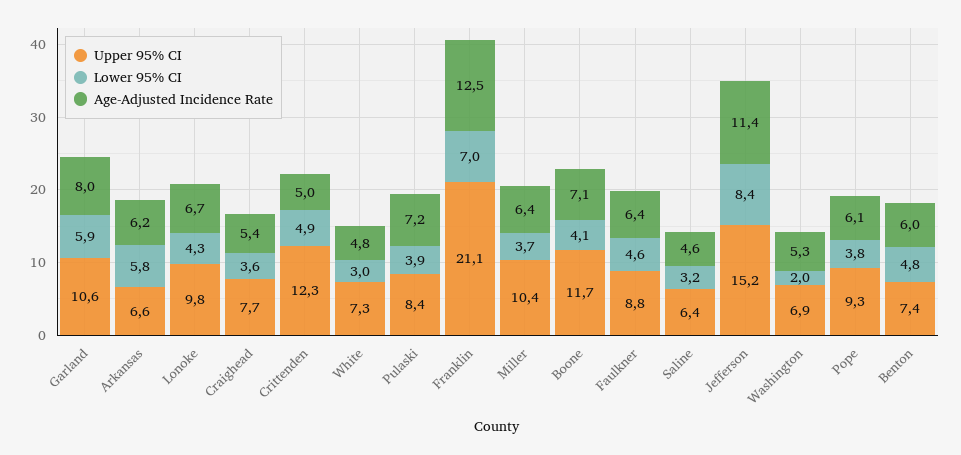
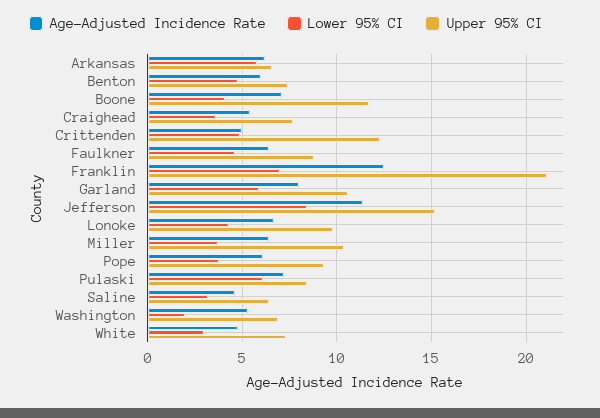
Lower 95% CI, Pulaski: 3.9 -> 6

